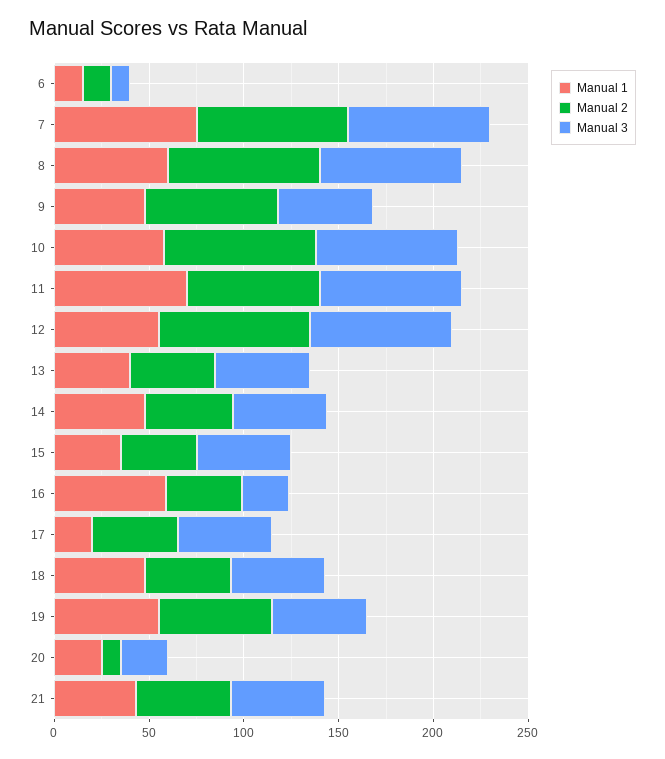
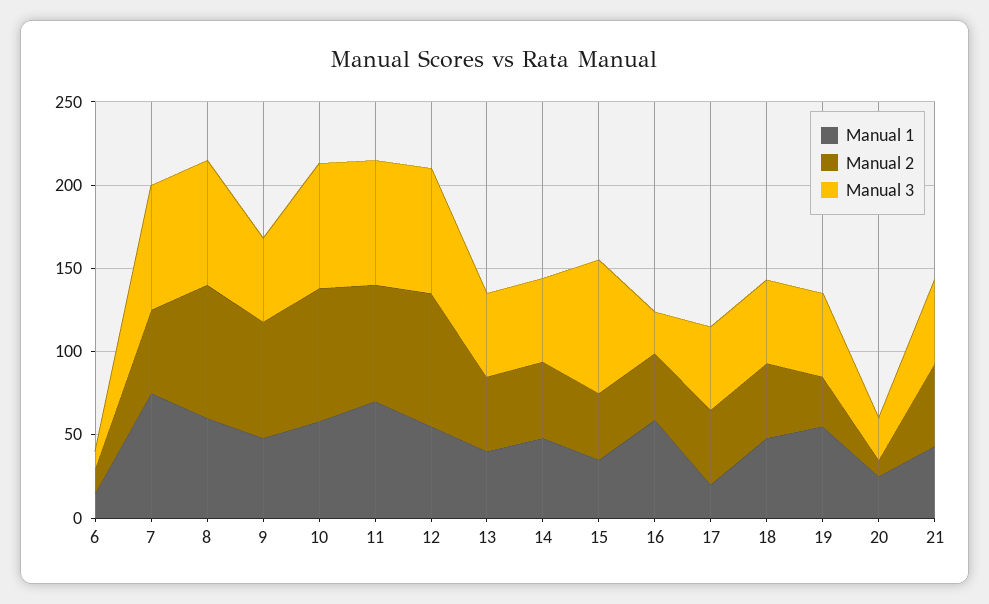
Manual 2, 7: 80 -> 50
Manual 3, 15: 50 -> 80
Manual 2, 19: 60 -> 30

